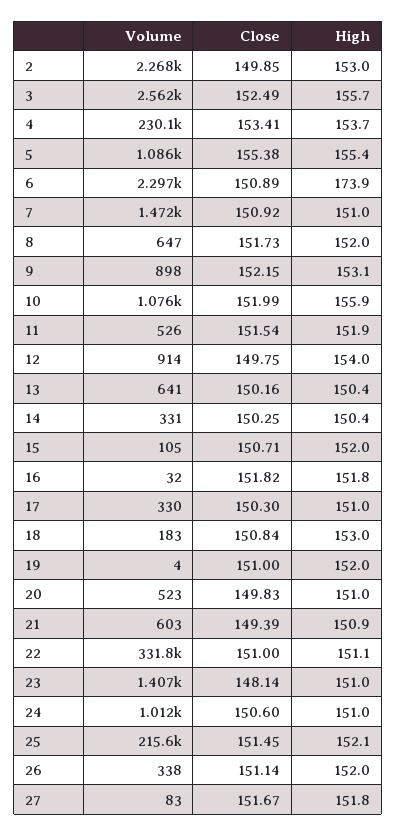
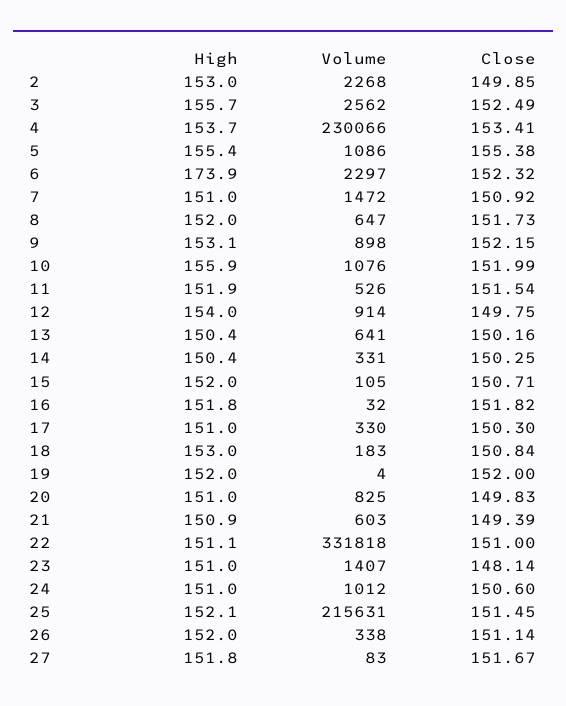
Close, 6: 150.89 -> 152.32
Close, 19: 151 -> 152
Volume, 20: 523 -> 825

